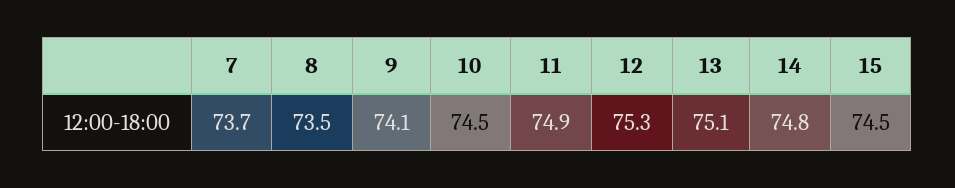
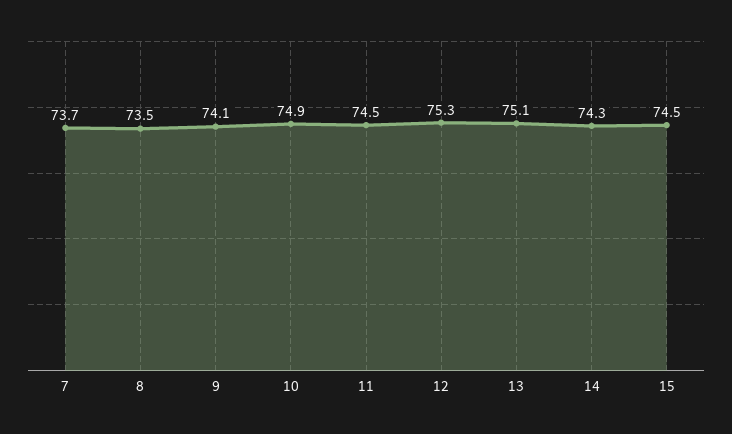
10: 74.5 -> 74.9
11: 74.9 -> 74.5
14: 74.8 -> 74.3

